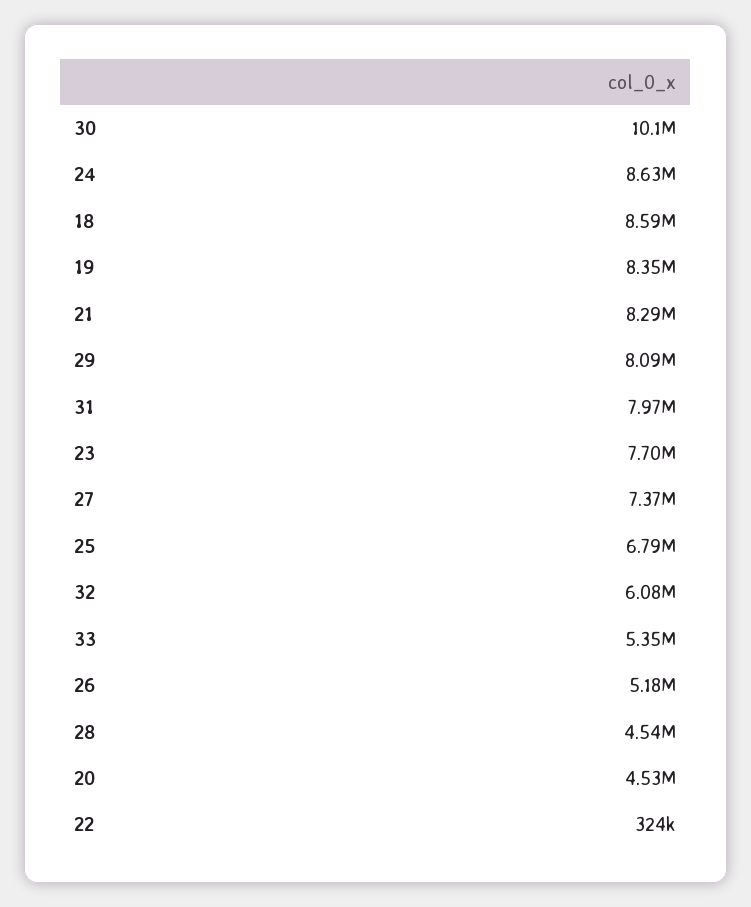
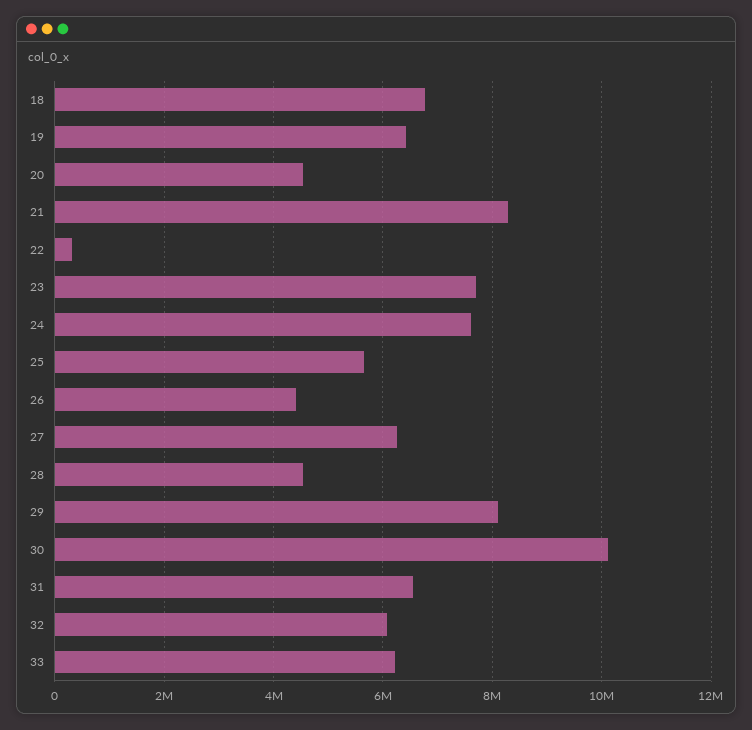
24: 8630000 -> 7600000
18: 8590000 -> 6800000
19: 8350000 -> 6400000
31: 7970000 -> 6600000
27: 7370000 -> 6200000
25: 6790000 -> 5600000
33: 5350000 -> 6200000
26: 5180000 -> 4400000

